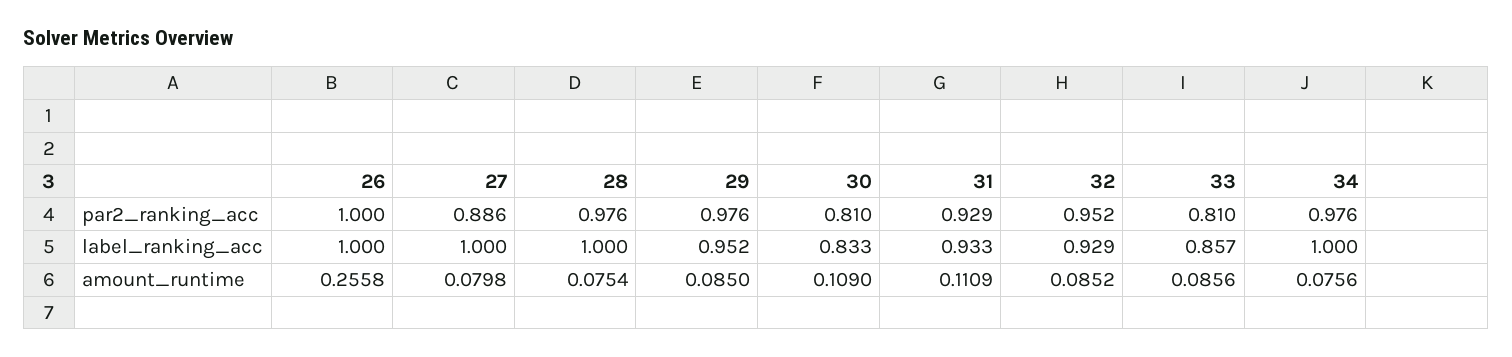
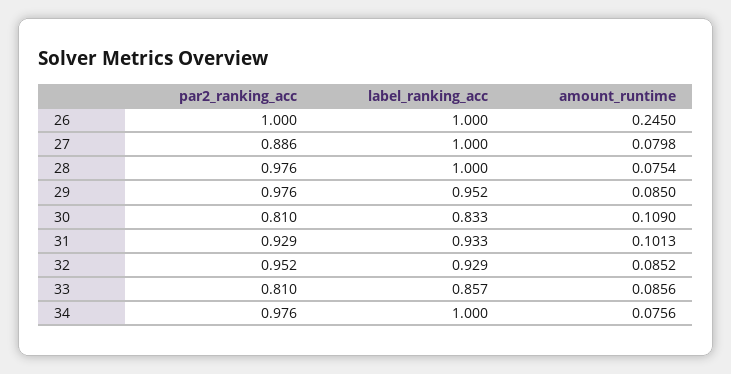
26, amount_runtime: 0.2558 -> 0.245
31, amount_runtime: 0.1109 -> 0.1013

